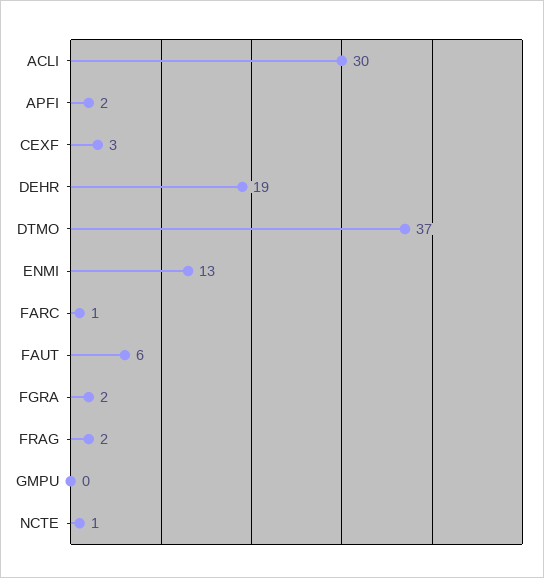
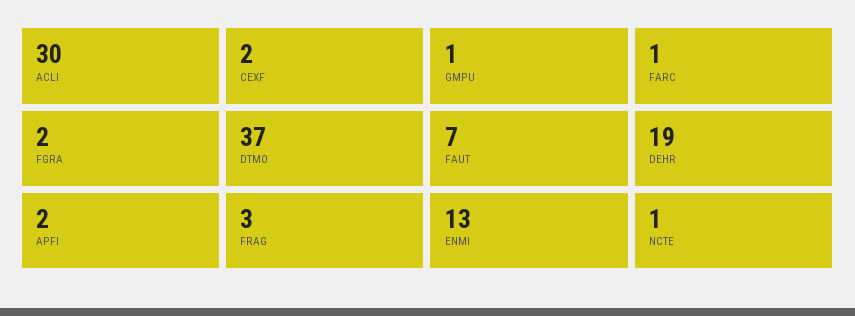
CEXF: 3 -> 2
FAUT: 6 -> 7
FRAG: 2 -> 3
GMPU: 0 -> 1

